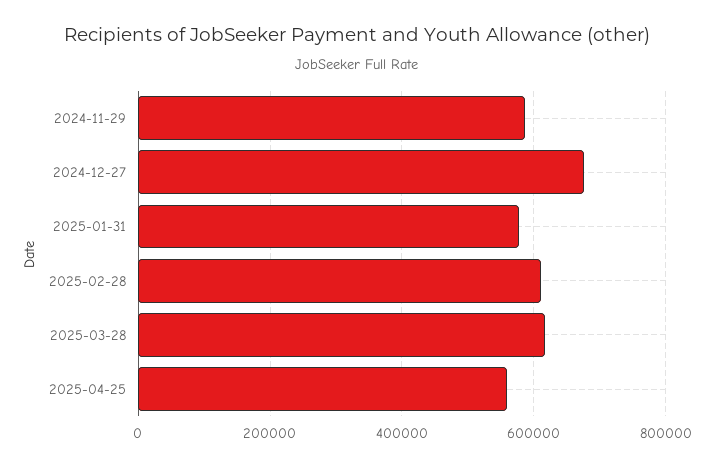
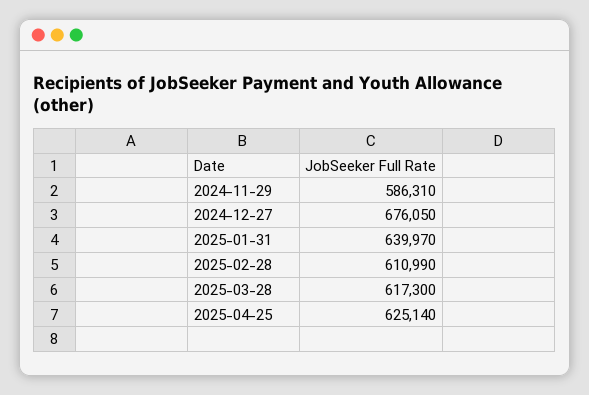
2025-01-31: 580000 -> 639970
2025-04-25: 560000 -> 625140

